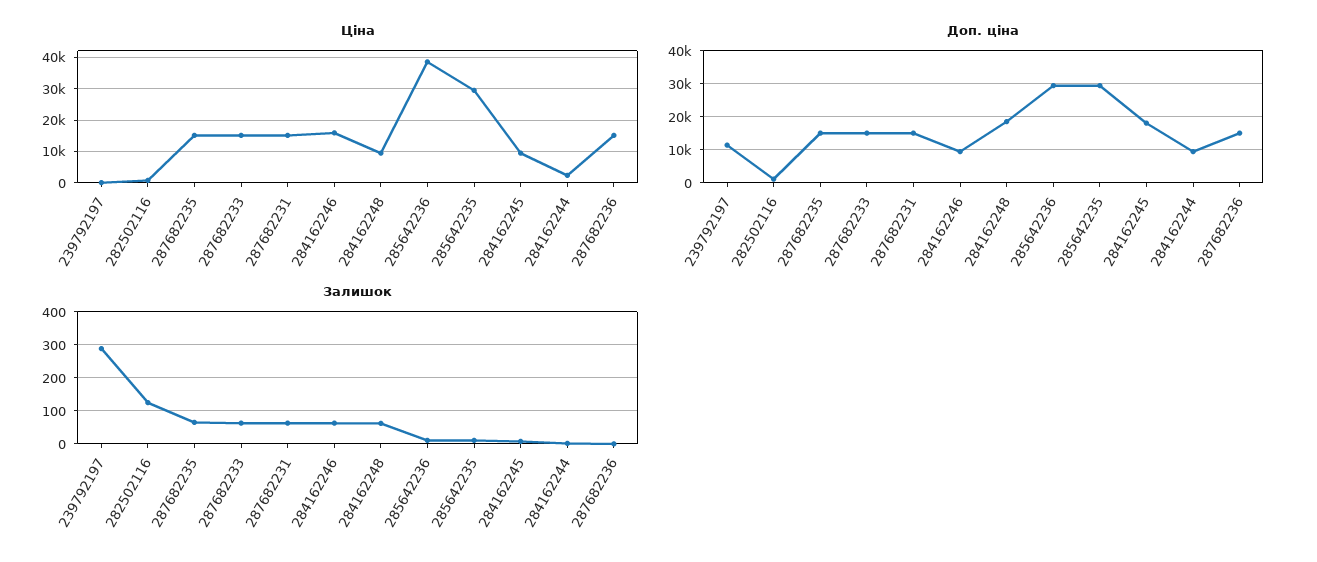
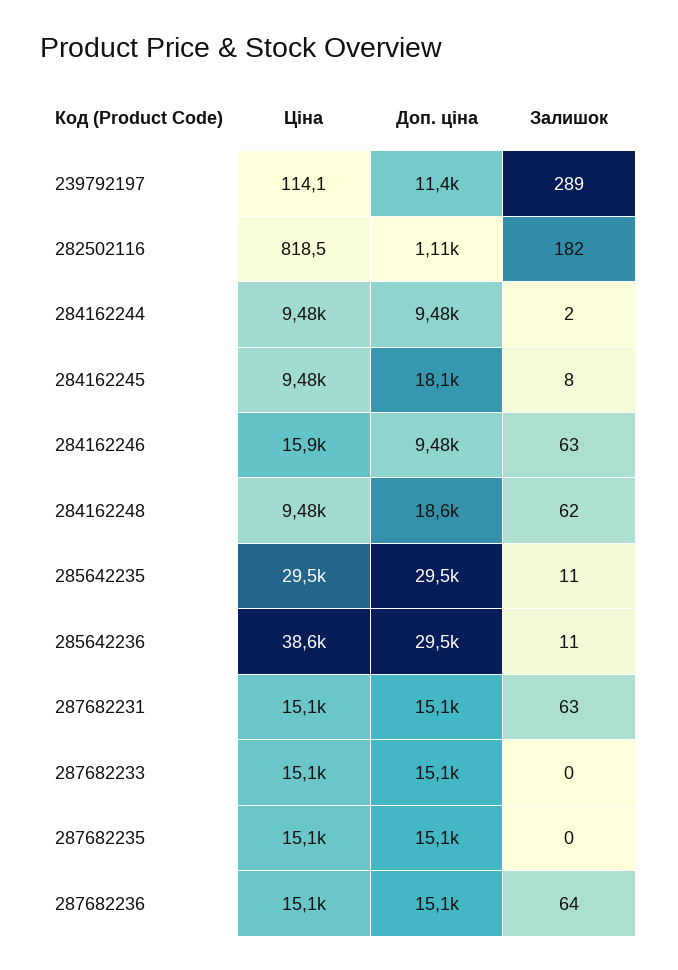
Ціна, 284162244: 2000 -> 9480
Залишок, 282502116: 120 -> 182
Залишок, 287682235: 60 -> 0
Залишок, 287682233: 60 -> 0
Залишок, 287682236: 0 -> 64

